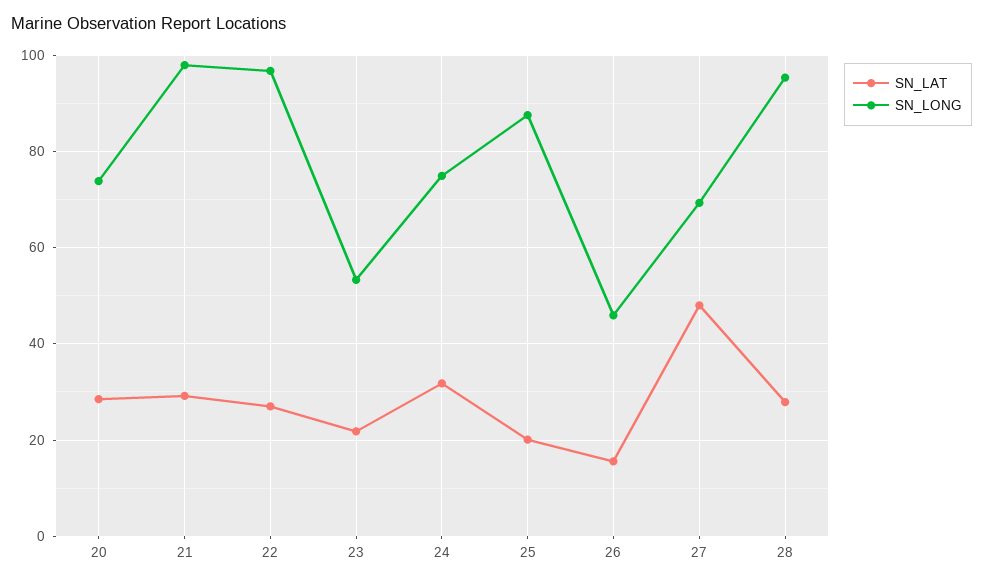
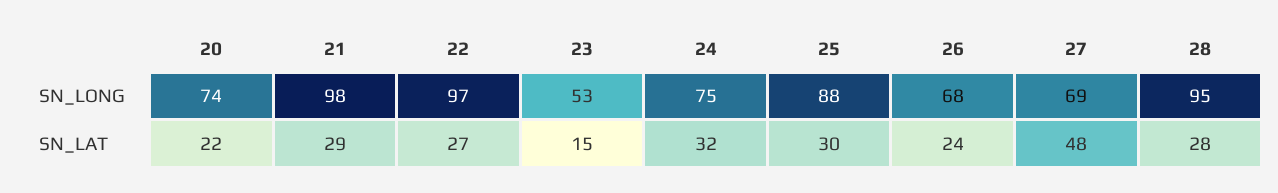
SN_LAT, 20: 28 -> 22
SN_LAT, 23: 22 -> 15
SN_LAT, 25: 20 -> 30
SN_LAT, 26: 16 -> 24
SN_LONG, 26: 46 -> 68

